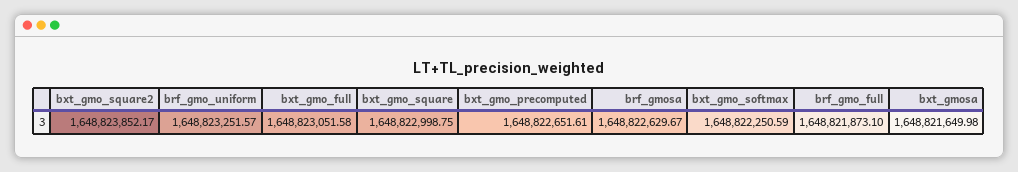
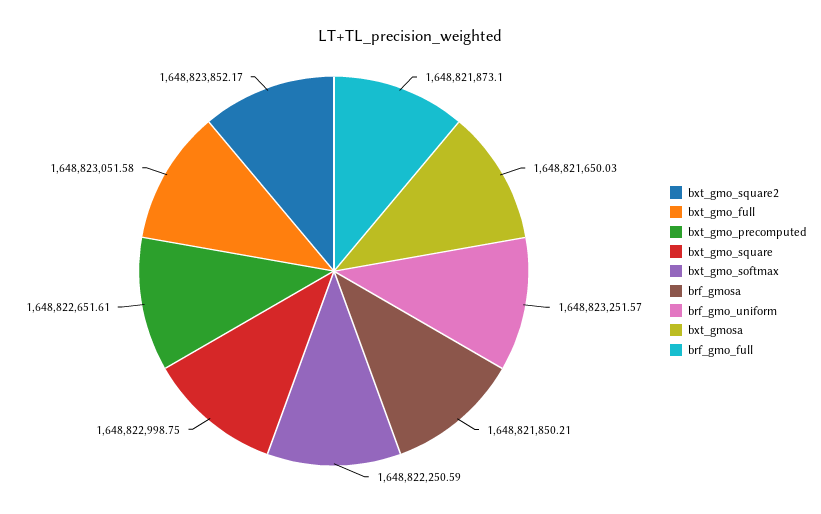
brf_gmosa: 1648822629.67 -> 1648821850.21
bxt_gmosa: 1648821649.98 -> 1648821650.03

